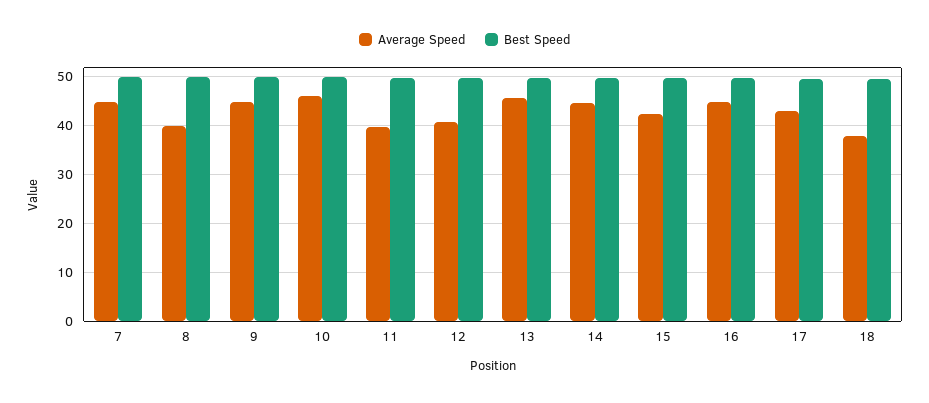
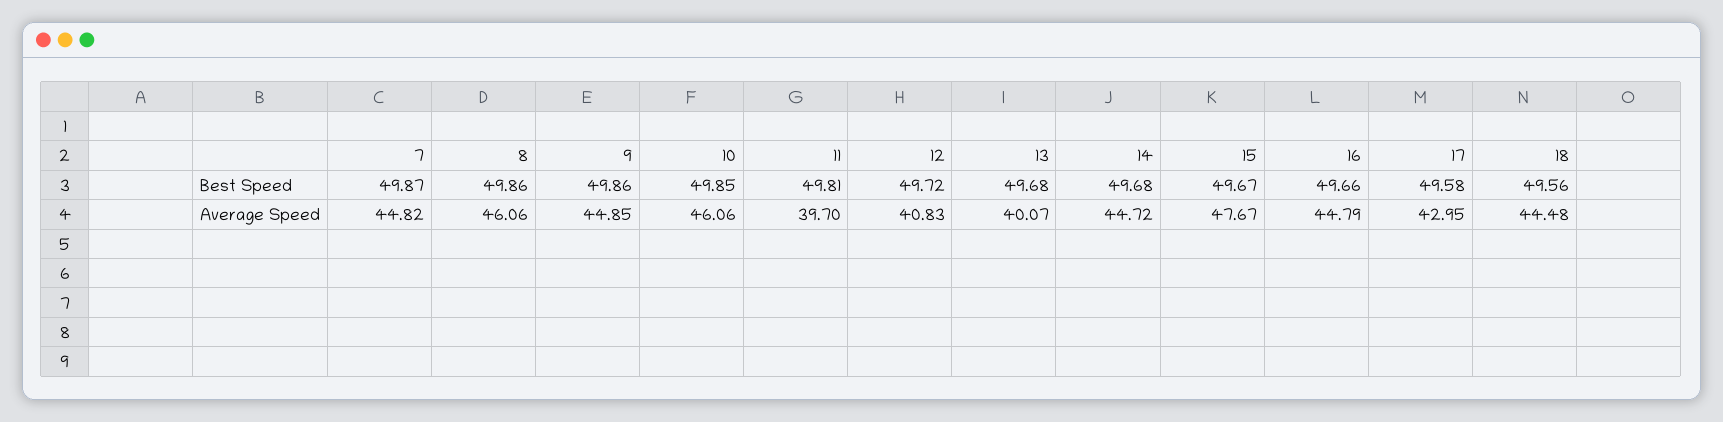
Average Speed, 8: 40 -> 46.06
Average Speed, 13: 46 -> 40.07
Average Speed, 15: 42 -> 47.67
Average Speed, 18: 38 -> 44.48

